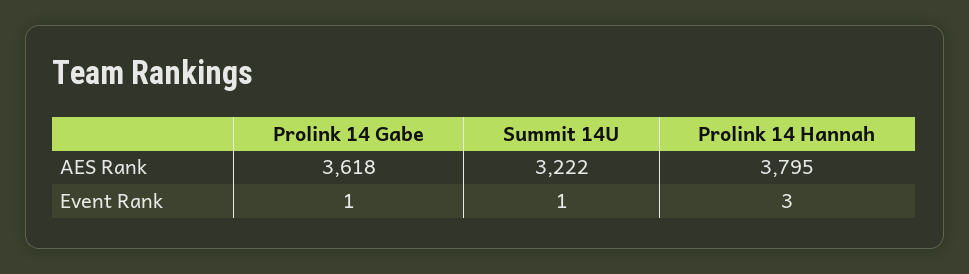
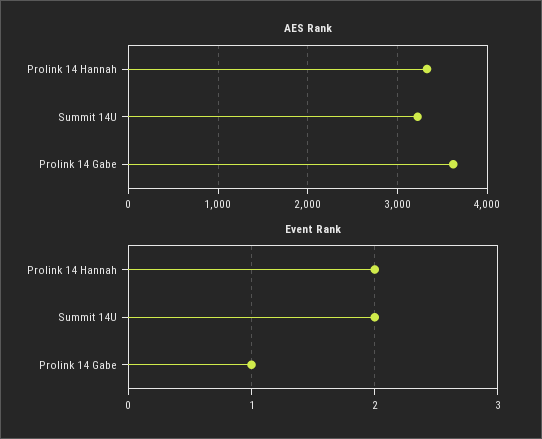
AES Rank, Prolink 14 Hannah: 3795 -> 3300
Event Rank, Summit 14U: 1 -> 2
Event Rank, Prolink 14 Hannah: 3 -> 2

